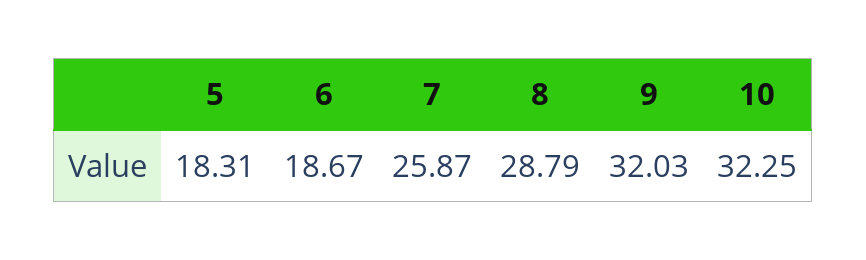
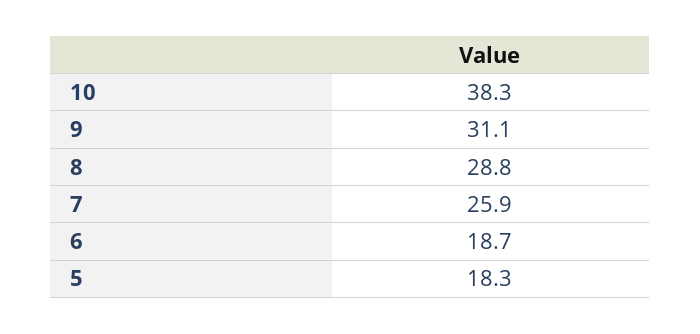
9: 32.03 -> 31.1
10: 32.25 -> 38.3

